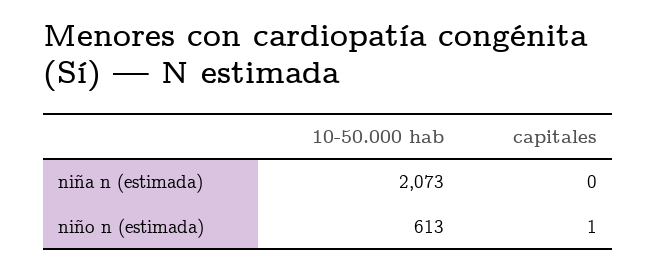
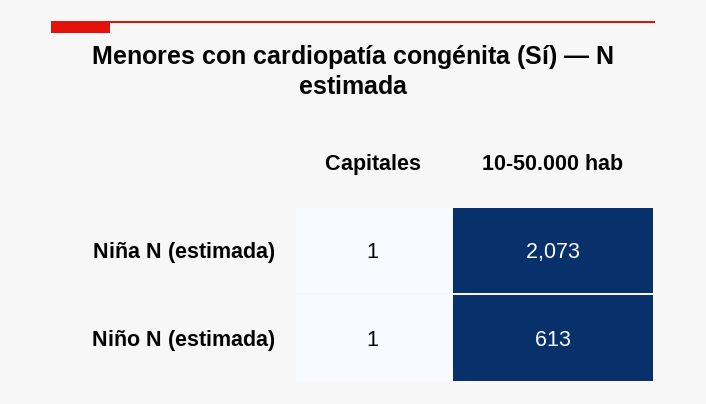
capitales, niña n (estimada): 0 -> 1

